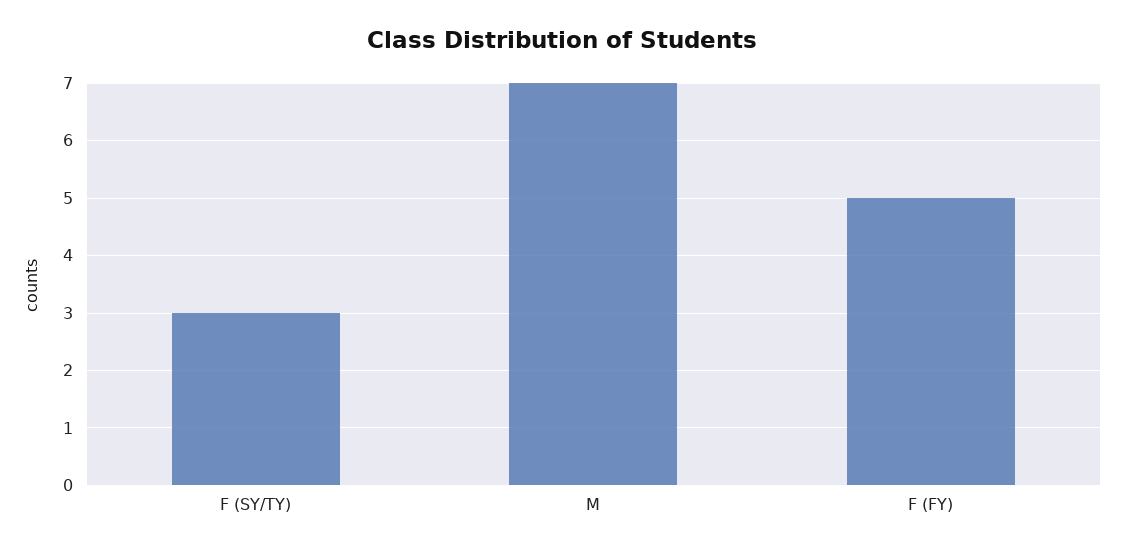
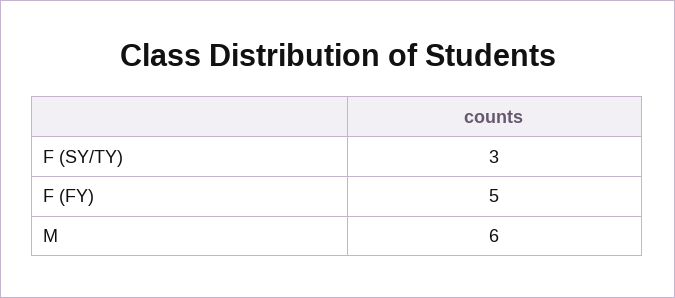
M: 7 -> 6

